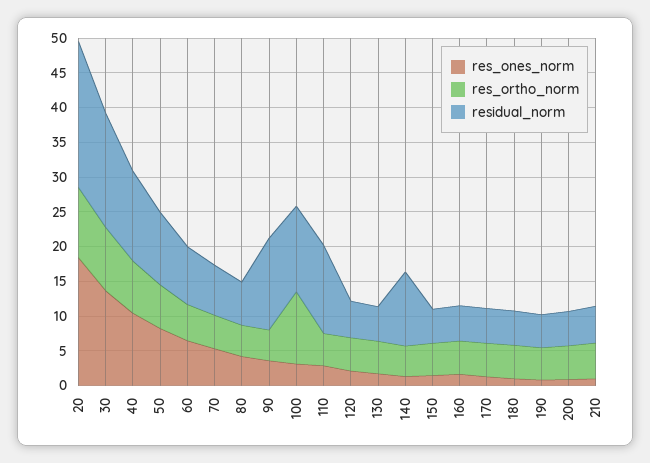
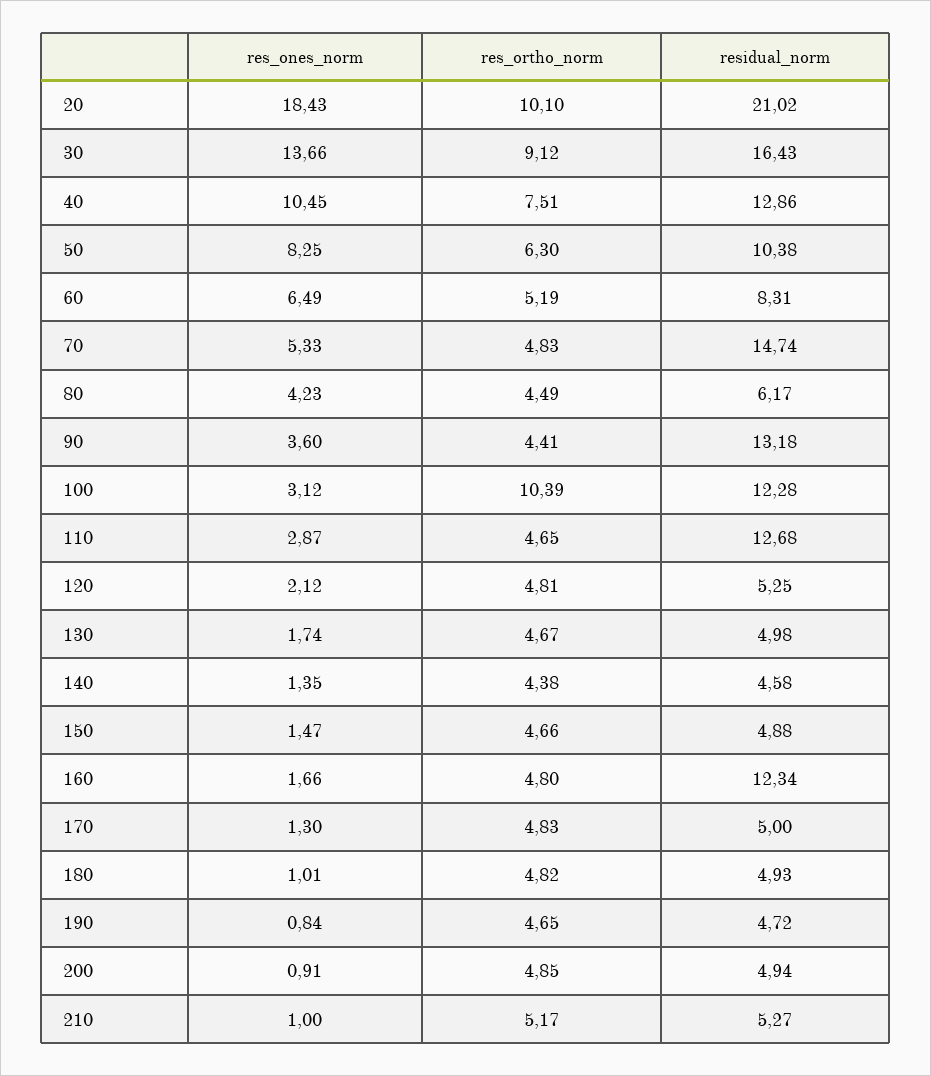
residual_norm, 70: 7.5 -> 14.74
residual_norm, 140: 10 -> 4.58
residual_norm, 160: 5 -> 12.34

